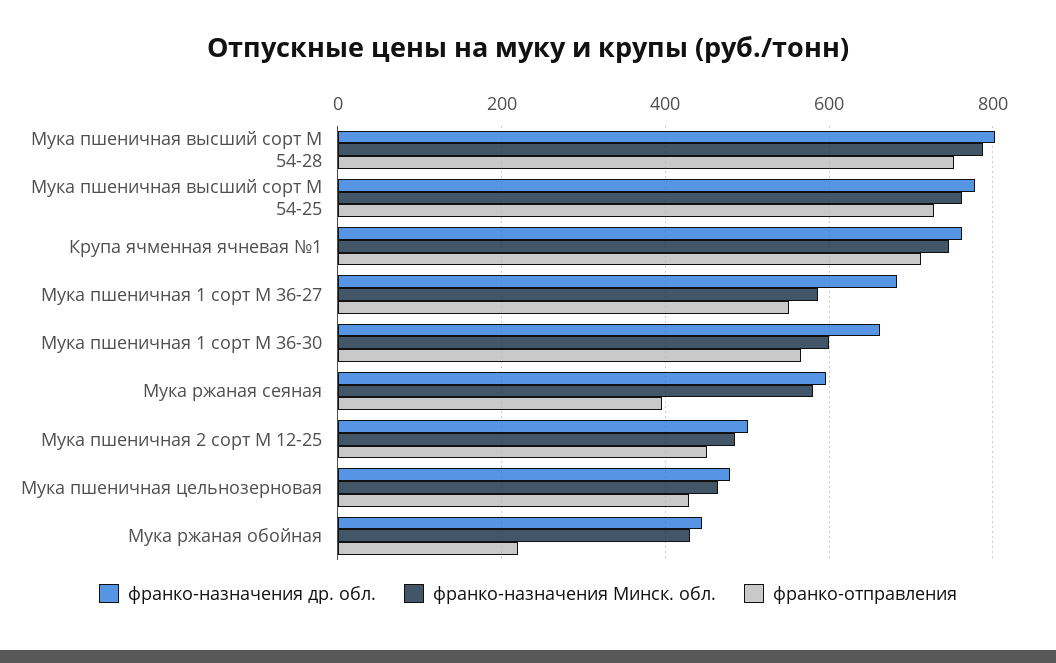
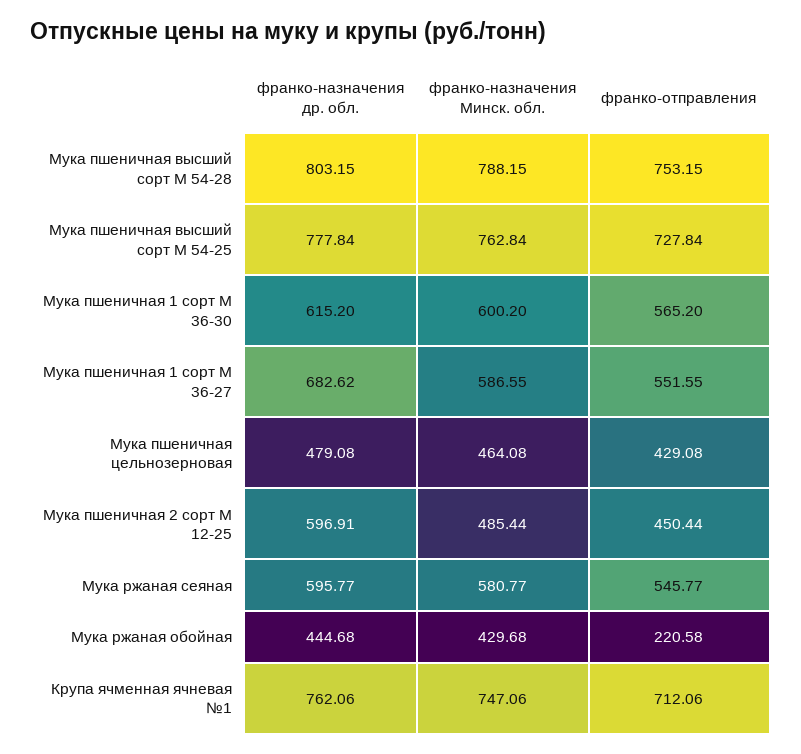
франко-назначения др. обл., Мука пшеничная 1 сорт М 36-30: 660 -> 615.2
франко-отправления, Мука ржаная сеяная: 400 -> 545.77
франко-назначения др. обл., Мука пшеничная 2 сорт М 12-25: 500 -> 596.91

